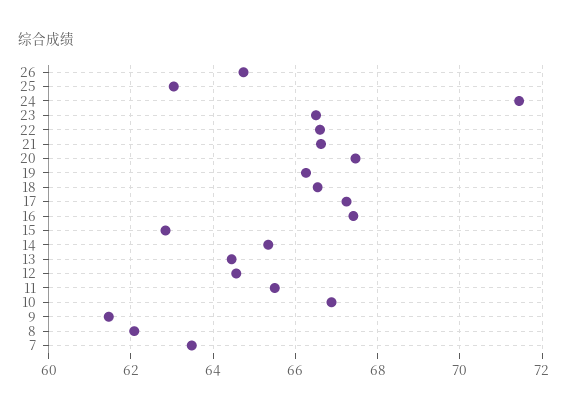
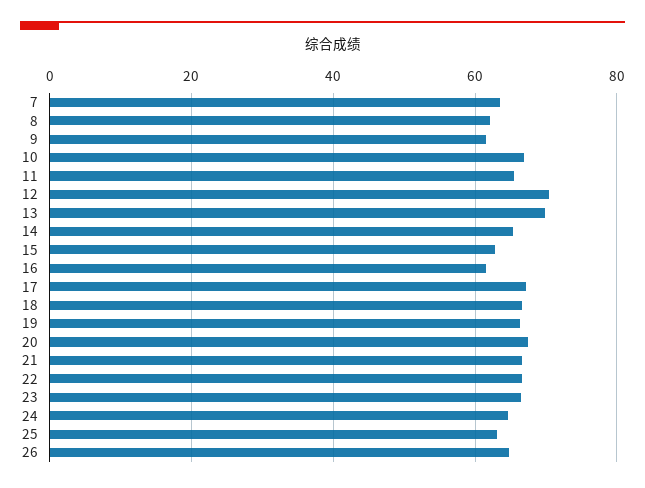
24: 71.4 -> 64
16: 67.4 -> 62
13: 64.4 -> 70
12: 64.6 -> 70

